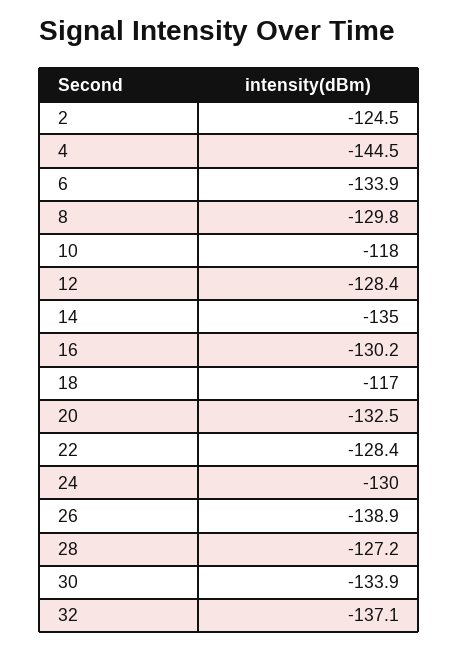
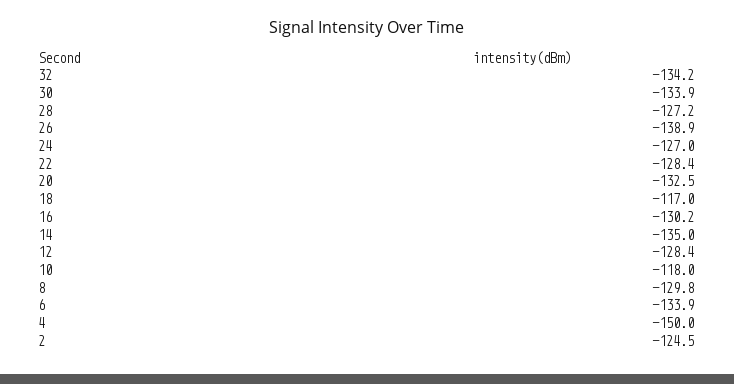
4: -144.5 -> -150
24: -130 -> -127
32: -137.1 -> -134.2

